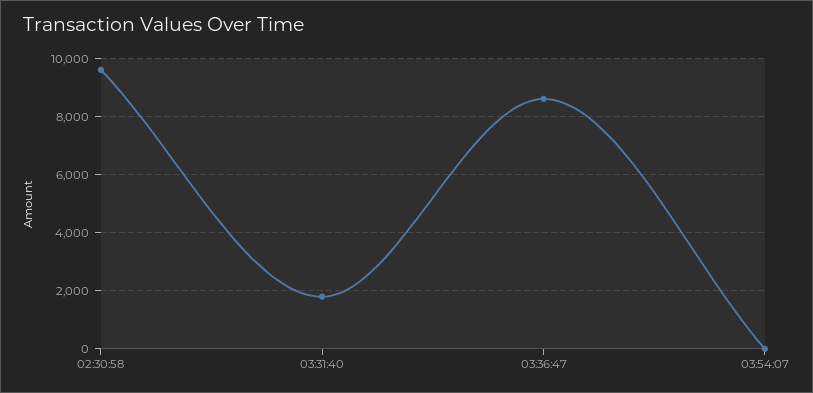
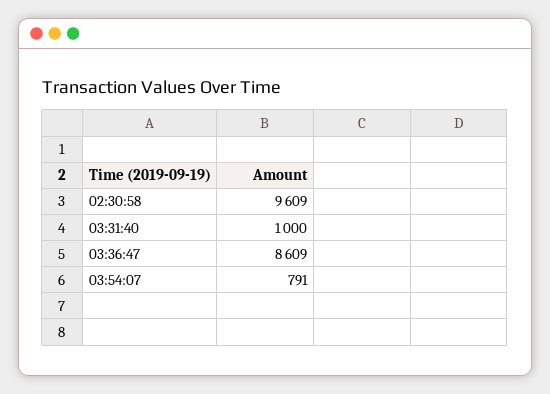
03:31:40: 1750 -> 1000
03:54:07: 0 -> 791

